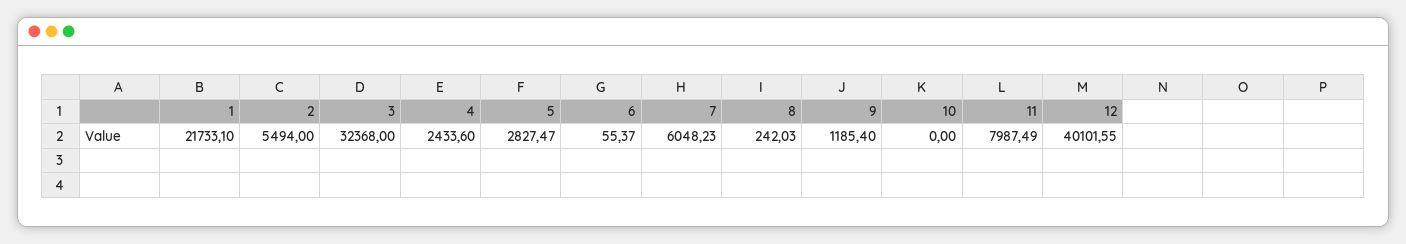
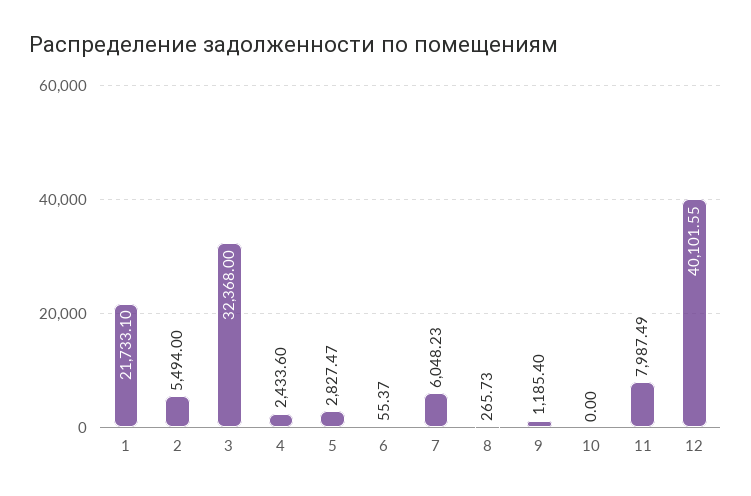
8: 242.03 -> 265.73

